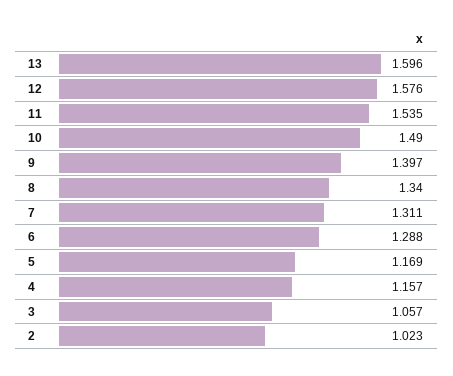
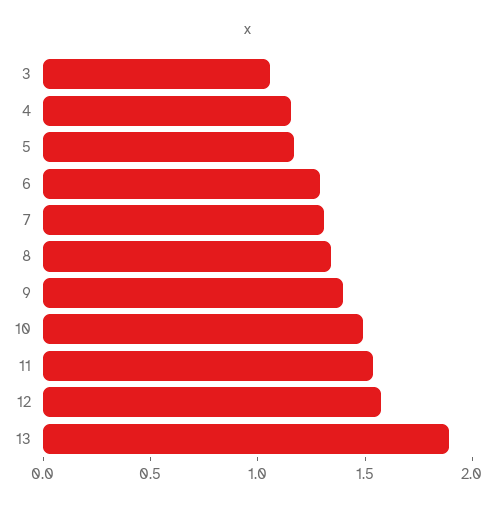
13: 1.596 -> 1.9
2: 1.023 -> none

